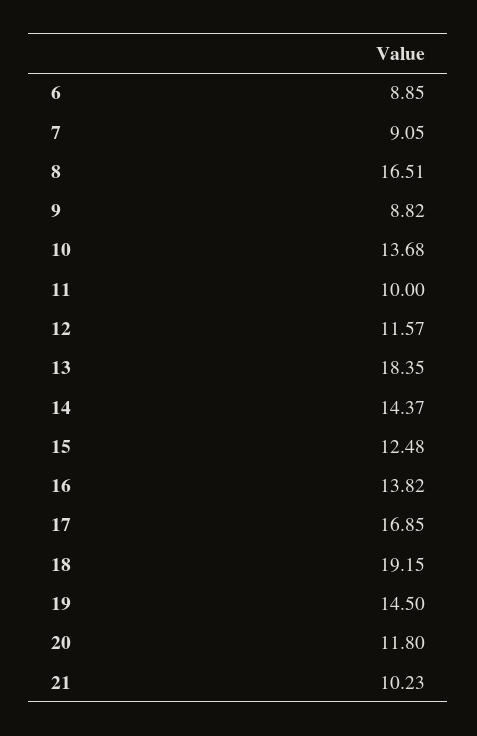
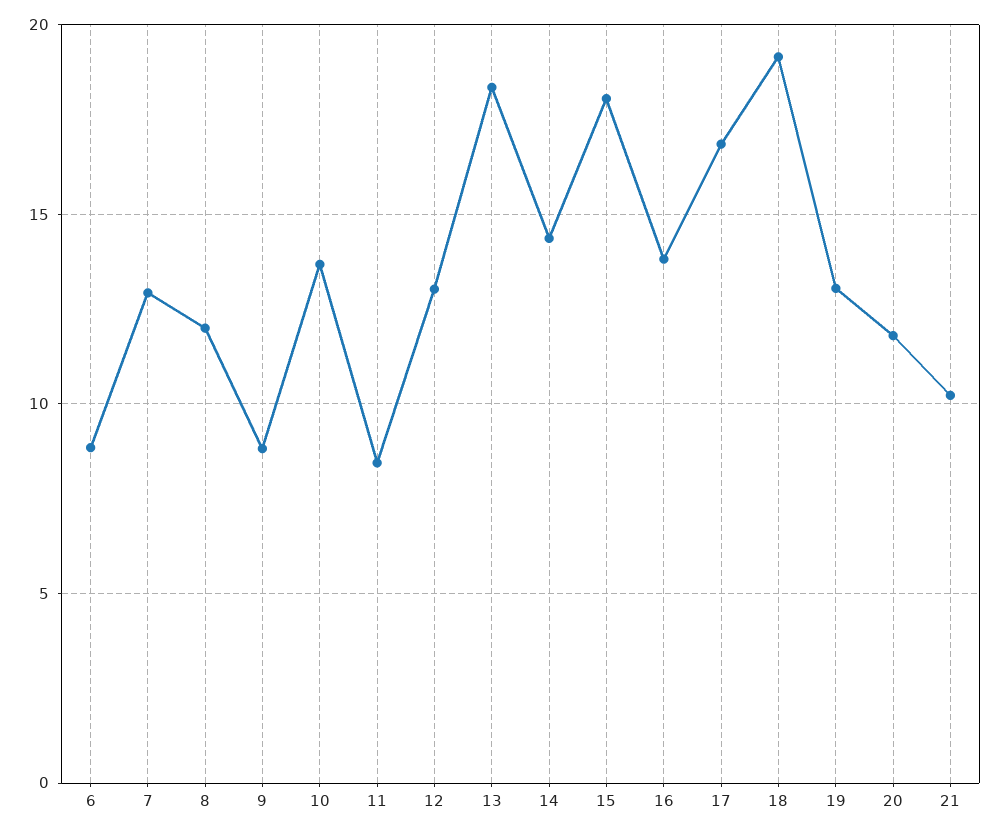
7: 9.05 -> 13
8: 16.51 -> 12
11: 10 -> 8.5
12: 11.57 -> 13
15: 12.48 -> 18
19: 14.5 -> 13

